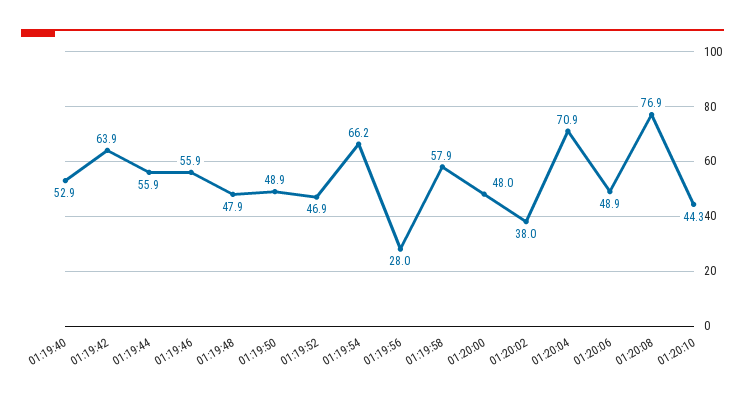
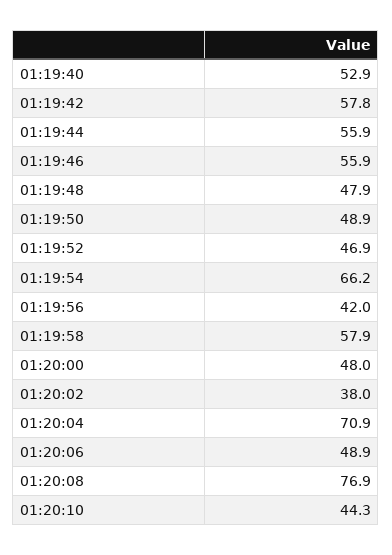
01:19:42: 63.9 -> 57.8
01:19:56: 28 -> 42

